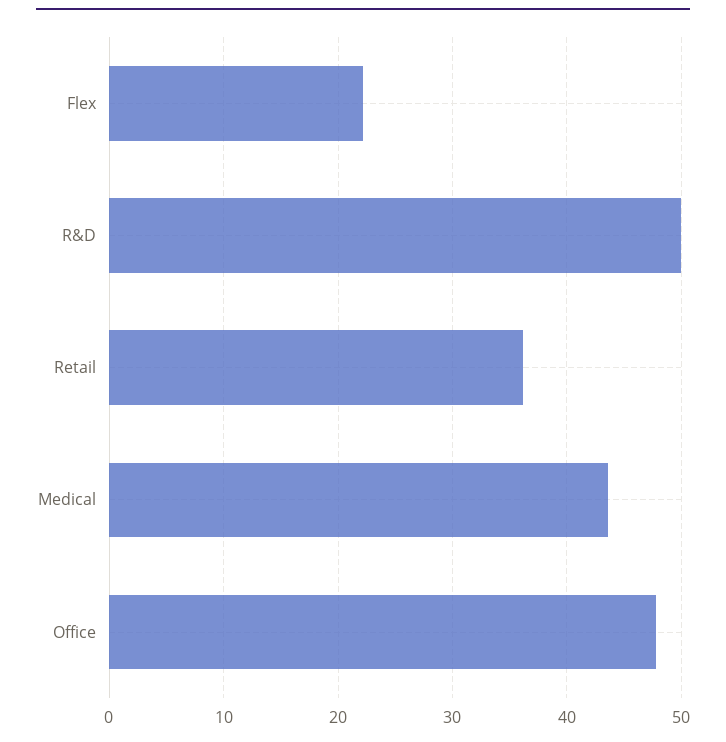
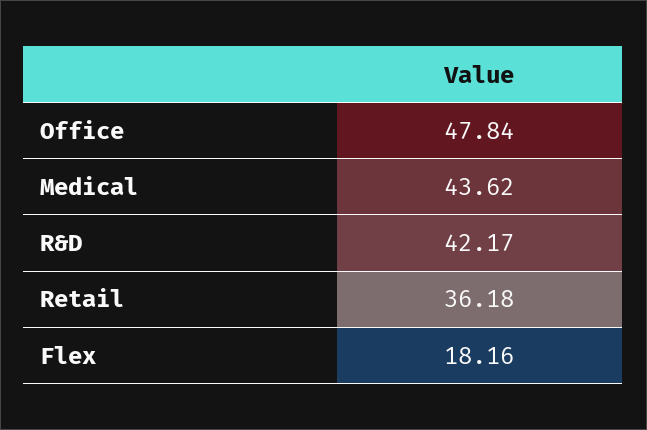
Flex: 22 -> 18.16
R&D: 50 -> 42.17

